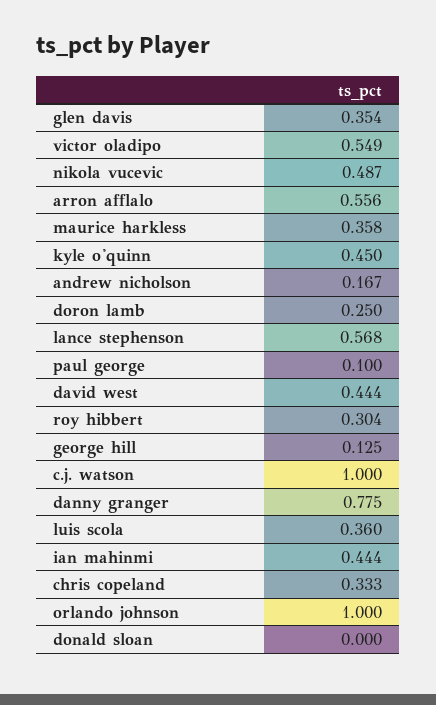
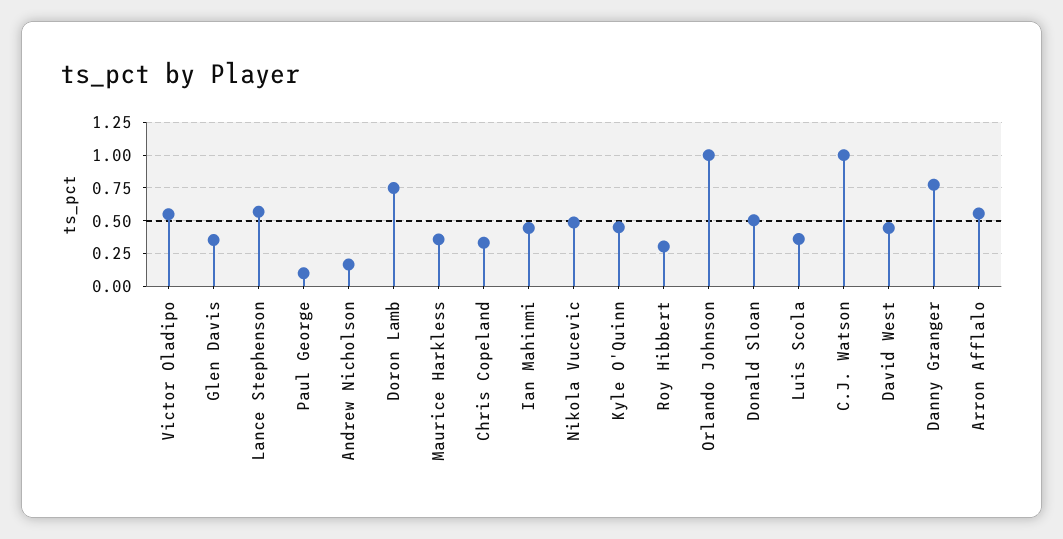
doron lamb: 0.25 -> 0.75
george hill: 0.125 -> none
donald sloan: 0 -> 0.5

